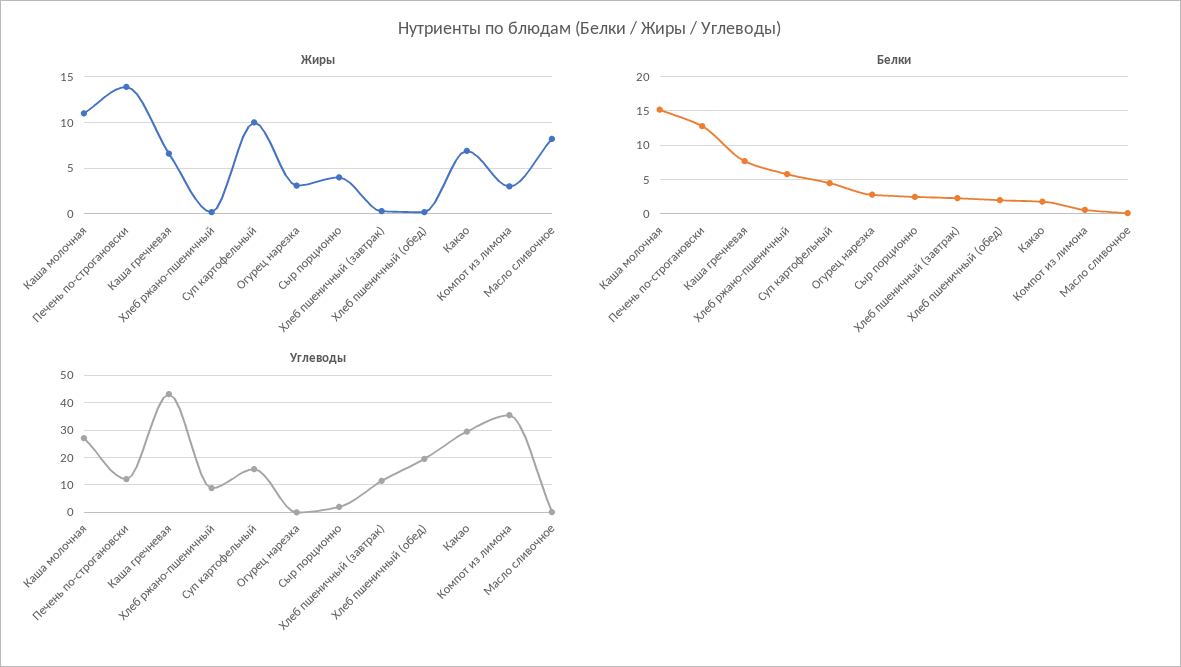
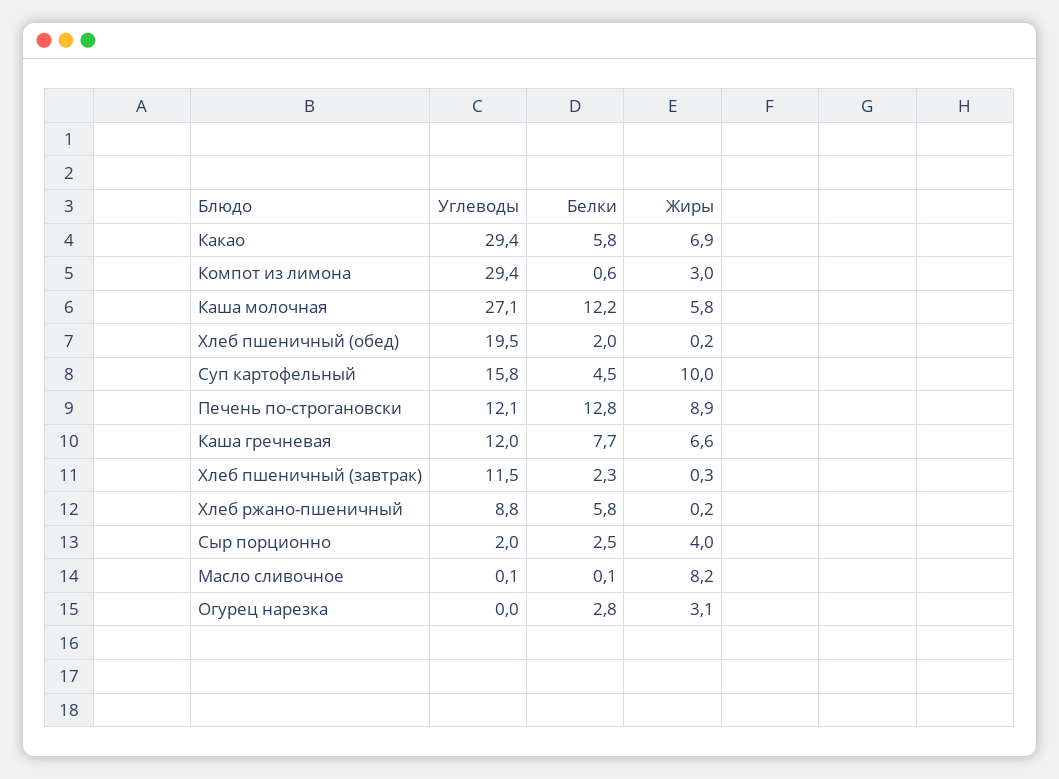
Жиры, Каша молочная: 11 -> 5.8
Жиры, Печень по-строгановски: 14 -> 8.9
Белки, Каша молочная: 15 -> 12.2
Белки, Какао: 2 -> 5.8
Углеводы, Каша гречневая: 42.5 -> 12
Углеводы, Компот из лимона: 35 -> 29.4

